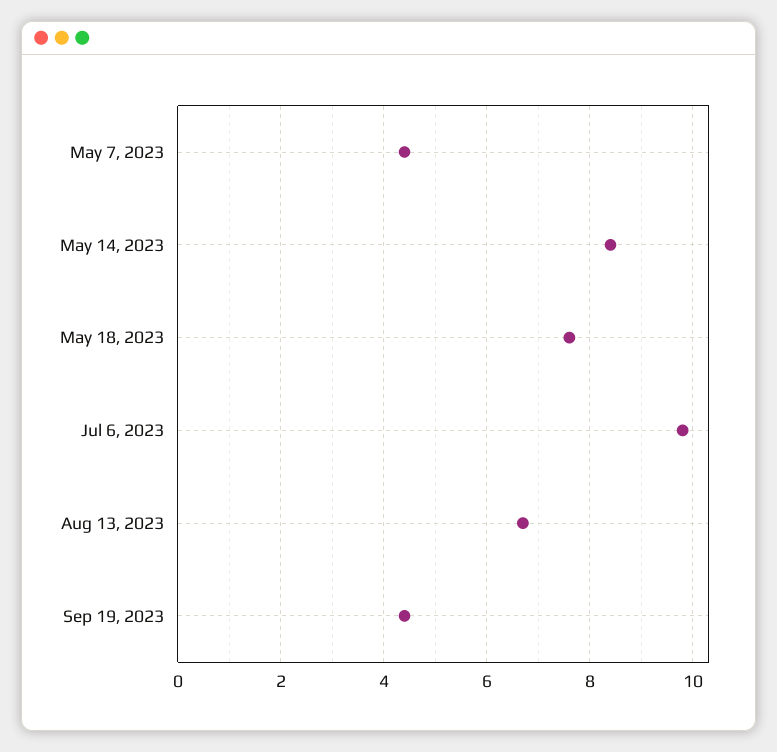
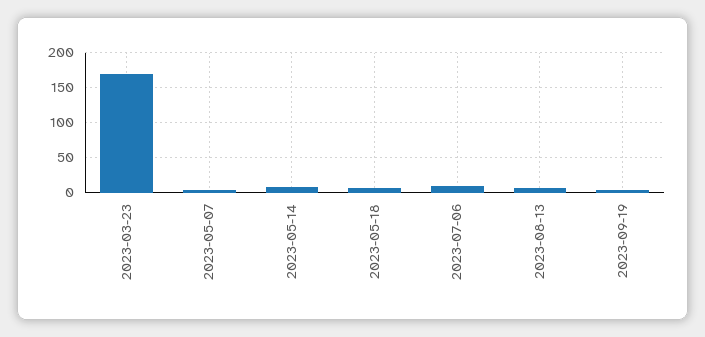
2023-03-23: none -> 170

